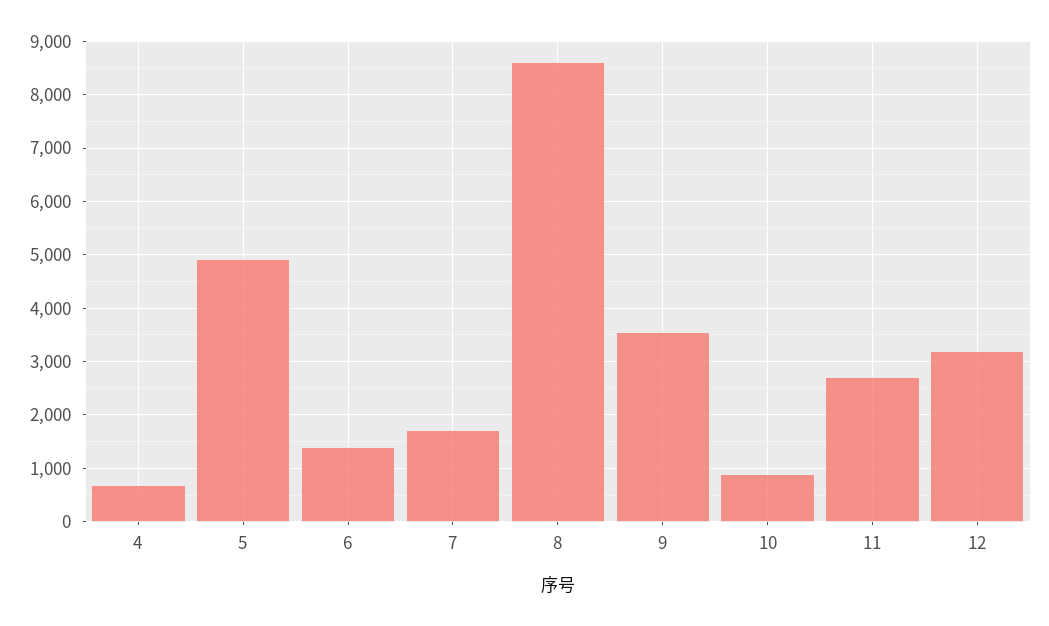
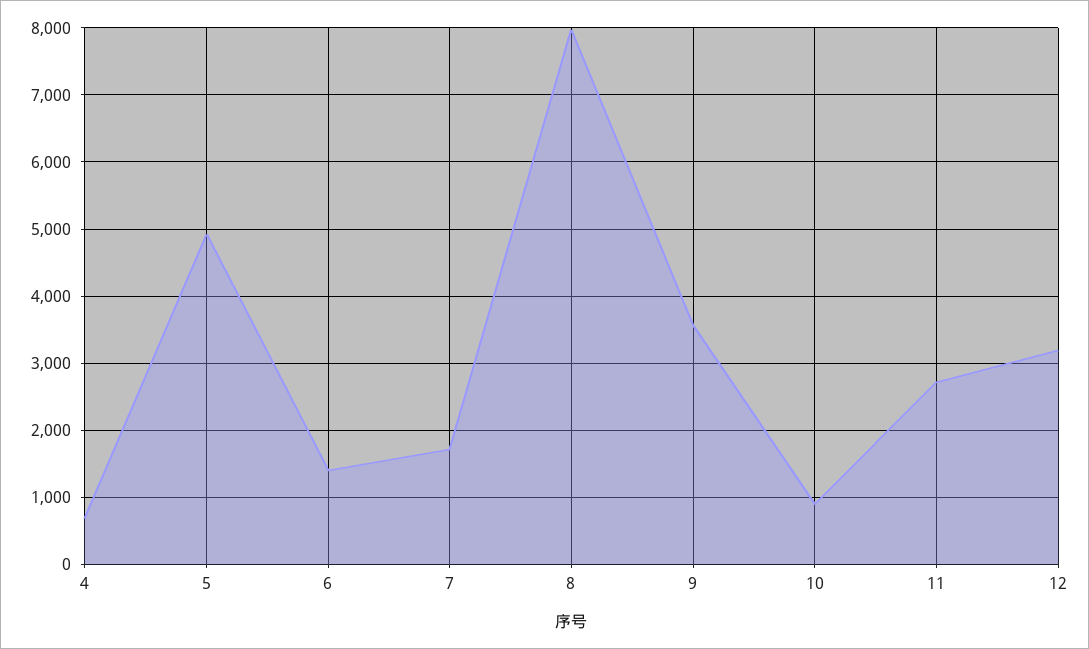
8: 8600 -> 8000

